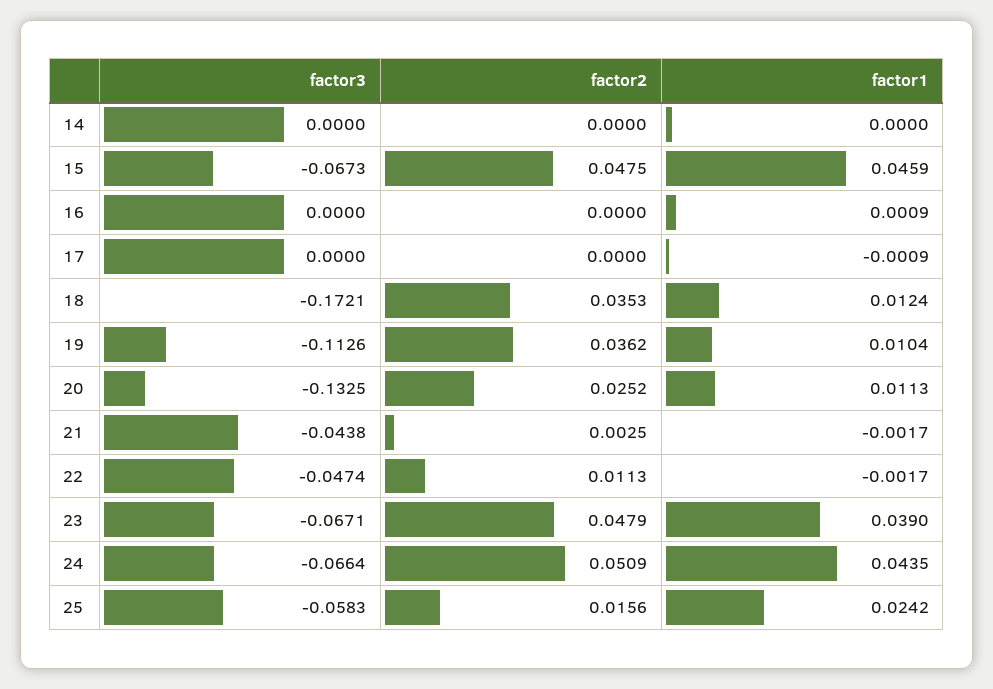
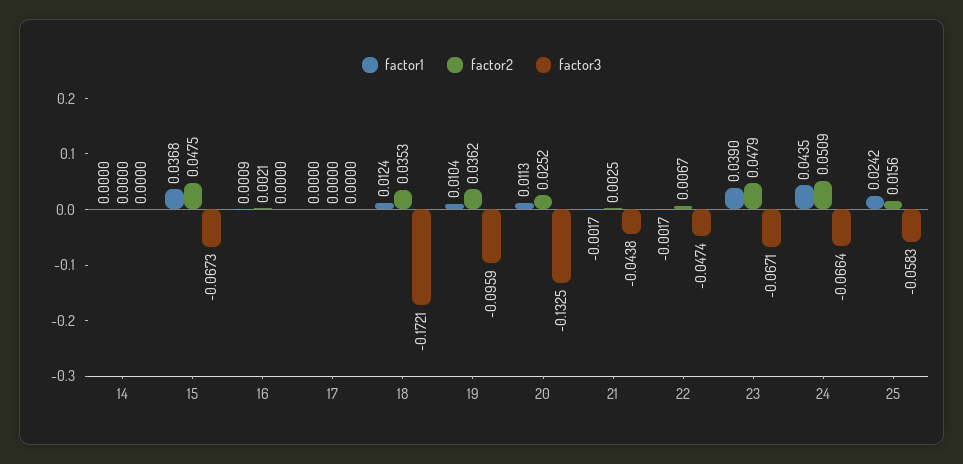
factor1, 15: 0.0459 -> 0.0368
factor2, 16: 0 -> 0.0021
factor1, 17: -0.0009 -> 0
factor3, 19: -0.1126 -> -0.0959
factor2, 22: 0.0113 -> 0.0067

